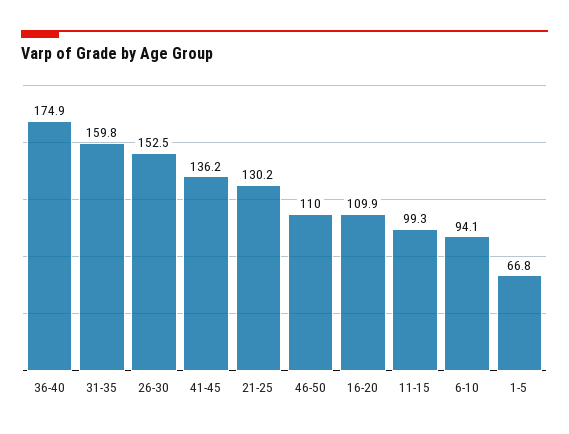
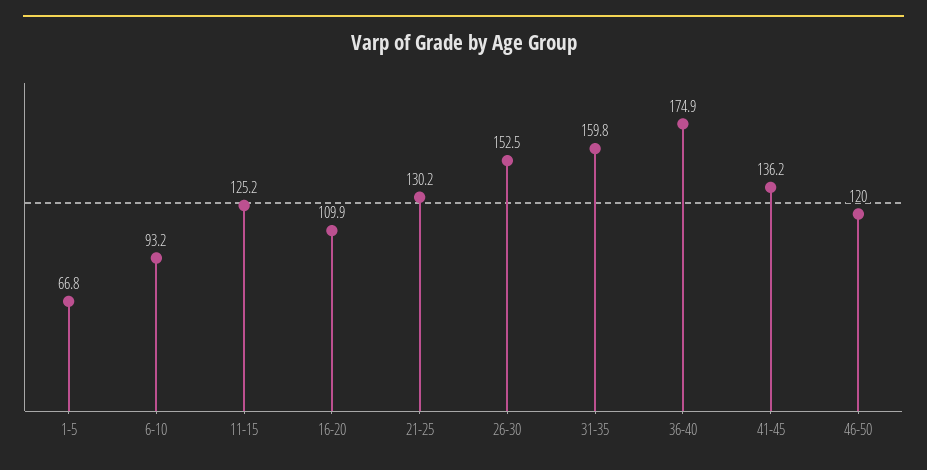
46-50: 110 -> 120
11-15: 99.3 -> 125.2
6-10: 94.1 -> 93.2

